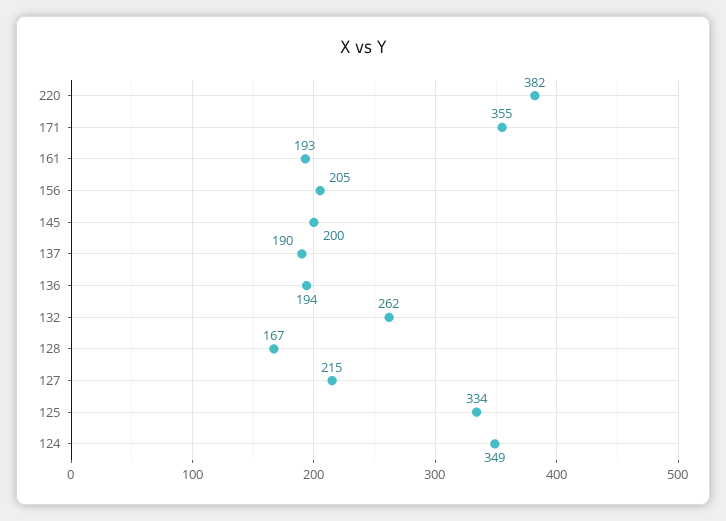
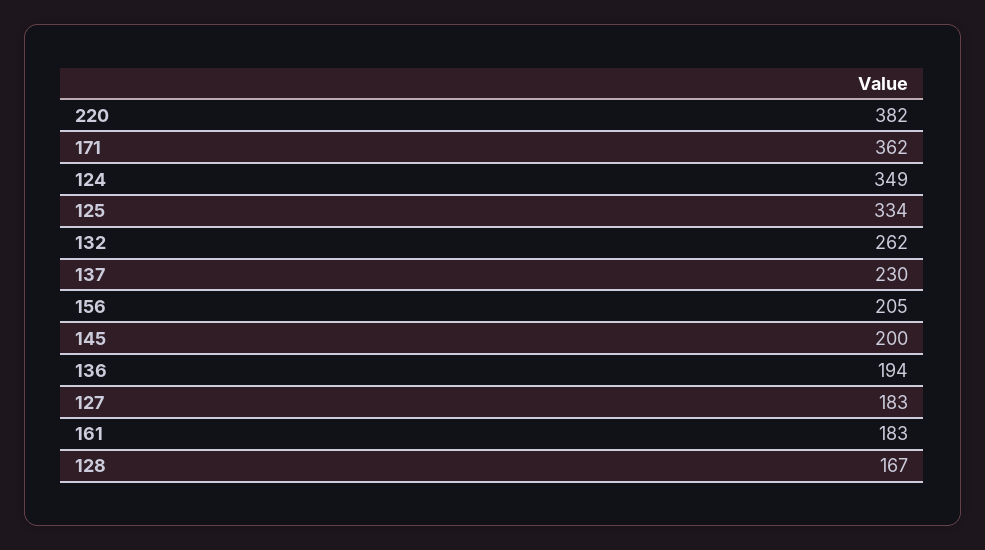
171: 355 -> 362
161: 193 -> 183
137: 190 -> 230
127: 215 -> 183

